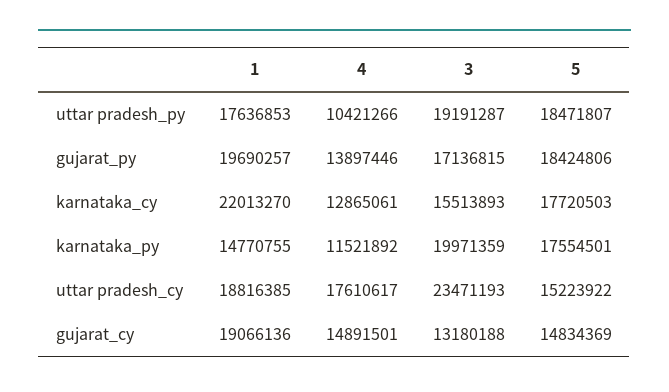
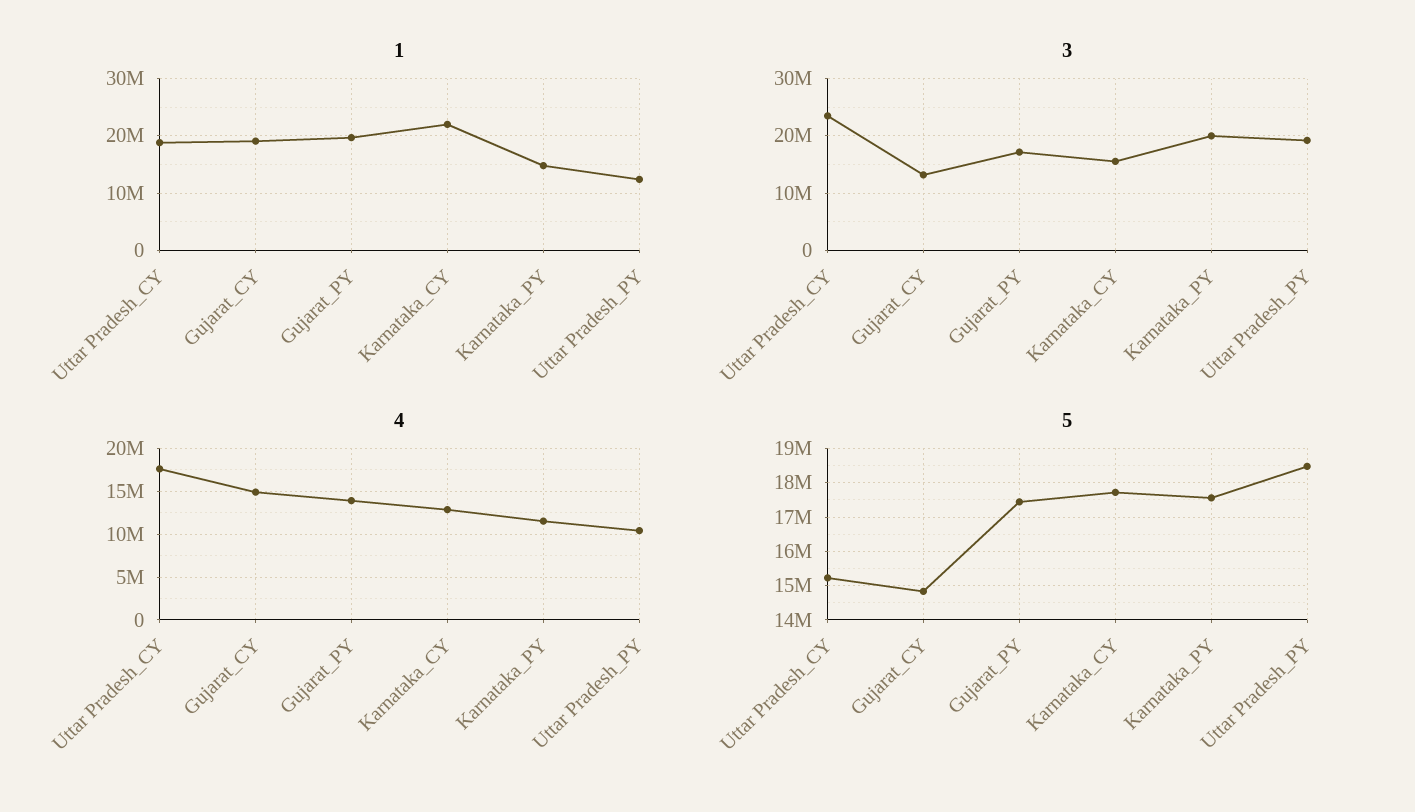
1, uttar pradesh_py: 17636853 -> 12000000
5, gujarat_py: 18424806 -> 17400000

